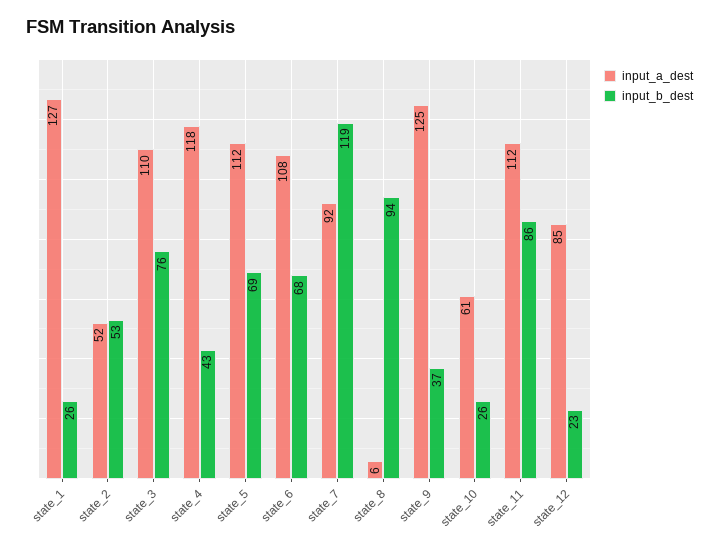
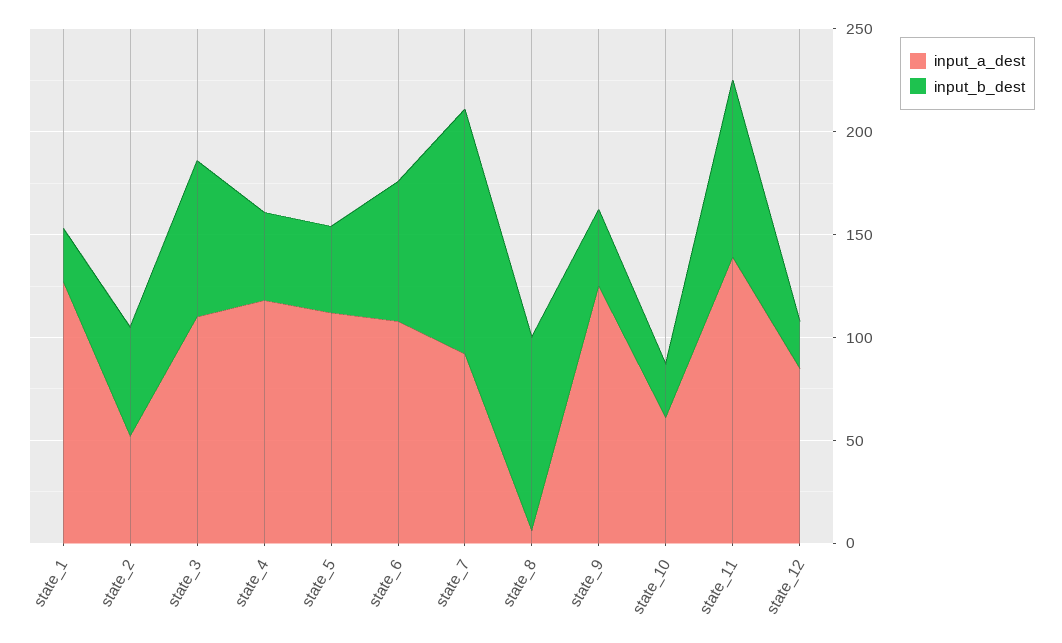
input_b_dest, state_5: 69 -> 40
input_a_dest, state_11: 112 -> 140

